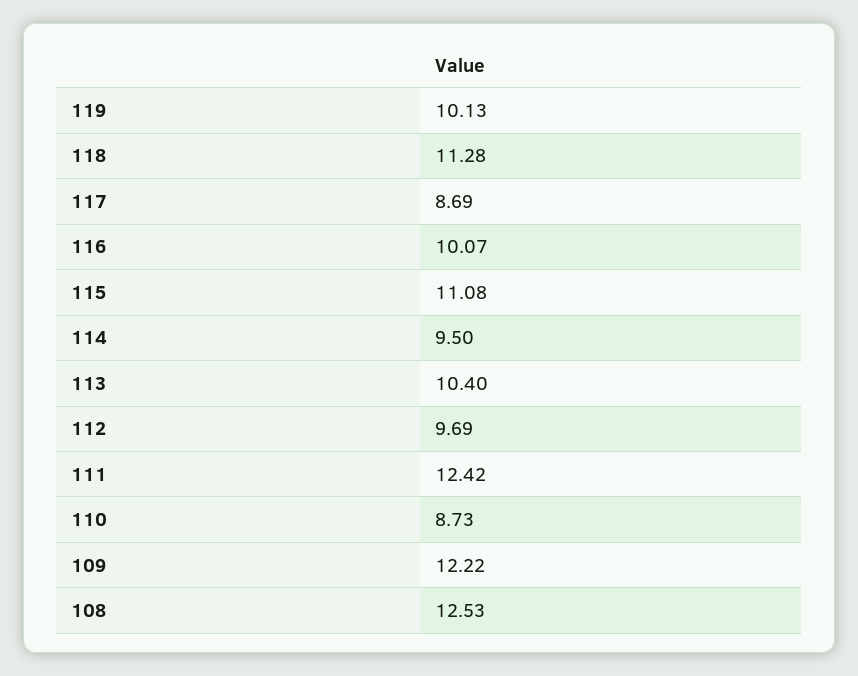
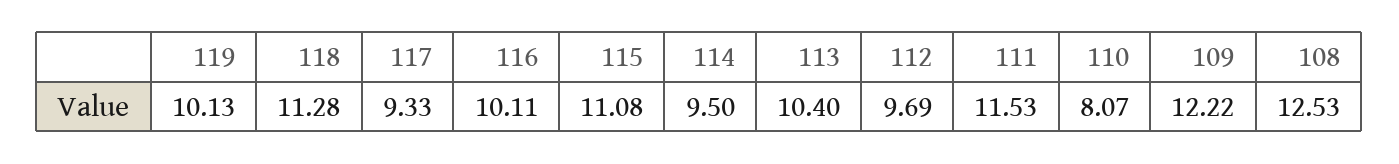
117: 8.69 -> 9.33
116: 10.07 -> 10.11
111: 12.42 -> 11.53
110: 8.73 -> 8.07

